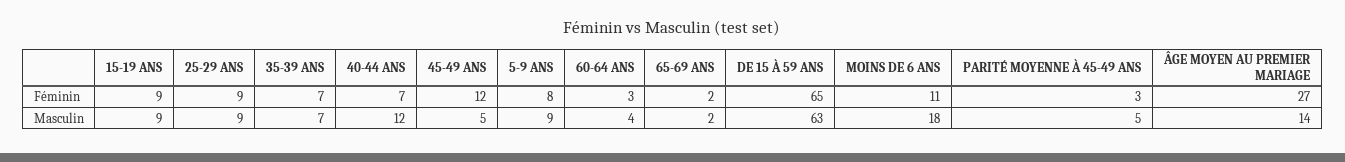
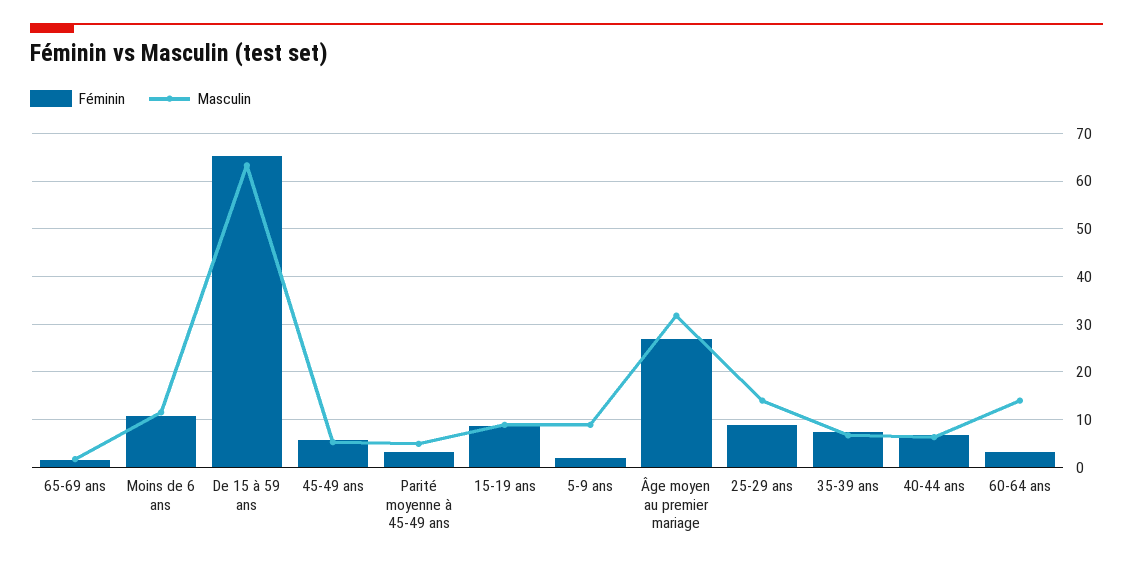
Féminin, 45-49 ANS: 12 -> 6
Féminin, 5-9 ANS: 8 -> 2
Masculin, 25-29 ANS: 9 -> 14
Masculin, 40-44 ANS: 12 -> 6
Masculin, 60-64 ANS: 4 -> 14
Masculin, MOINS DE 6 ANS: 18 -> 12
Masculin, ÂGE MOYEN AU PREMIER MARIAGE: 14 -> 32

